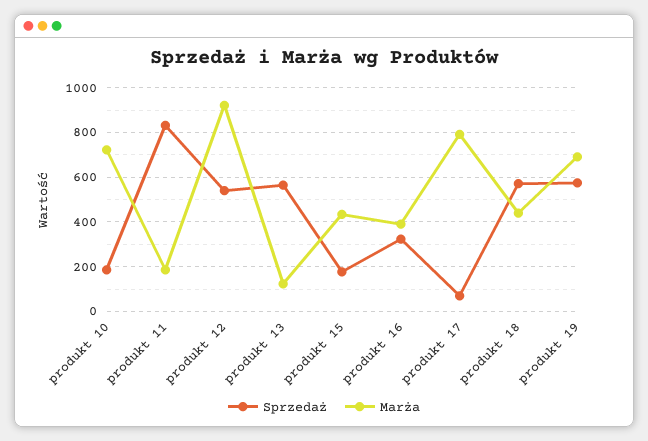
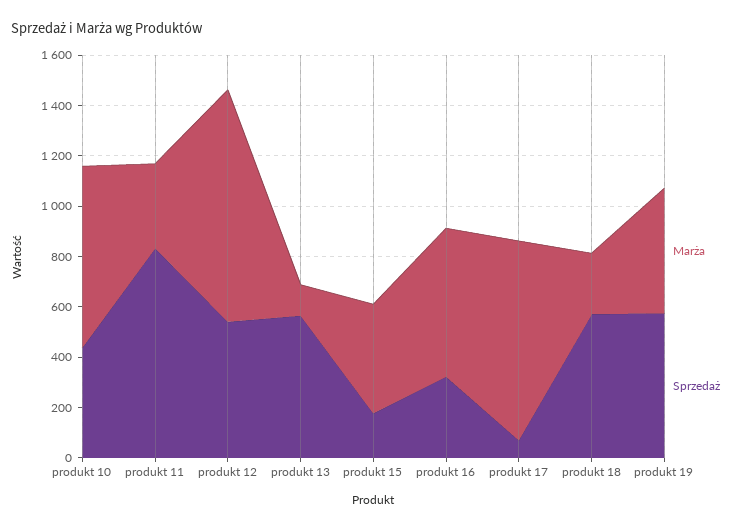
Sprzedaż, produkt 10: 200 -> 450
Marża, produkt 11: 200 -> 350
Marża, produkt 16: 400 -> 600
Marża, produkt 18: 450 -> 250
Marża, produkt 19: 700 -> 500

